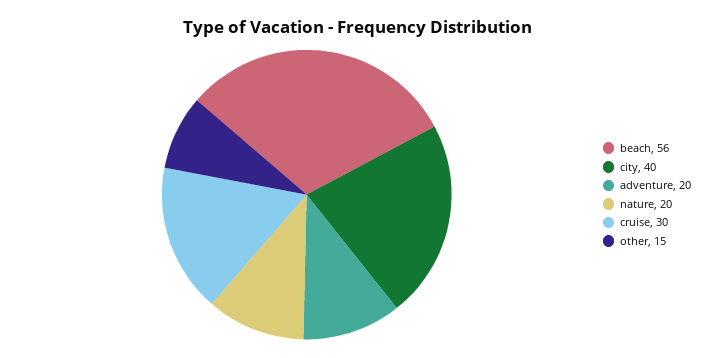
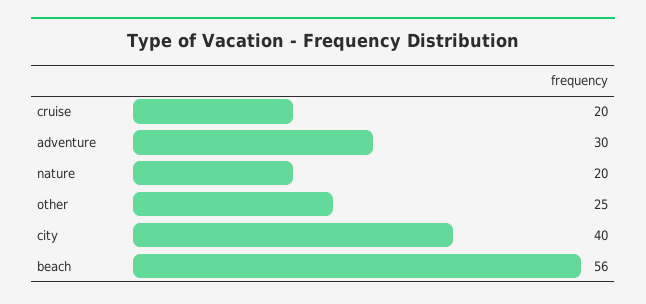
adventure: 20 -> 30
cruise: 30 -> 20
other: 15 -> 25

